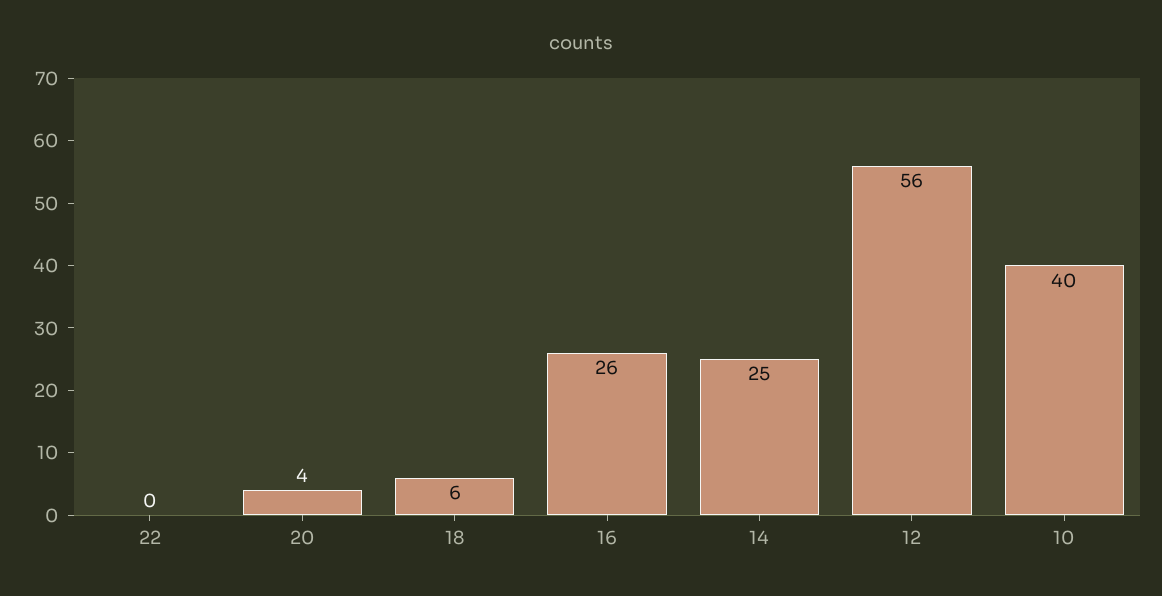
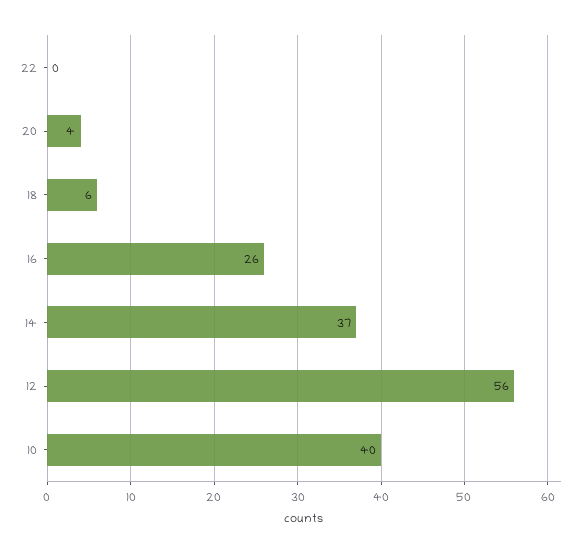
14: 25 -> 37

